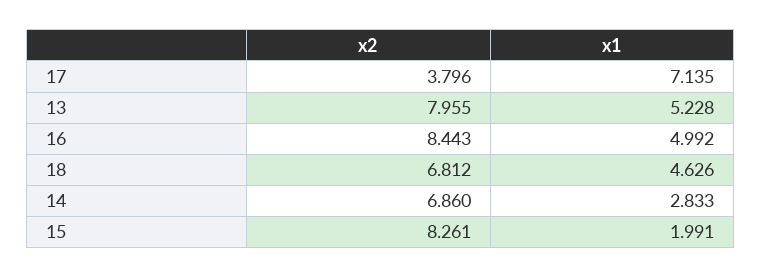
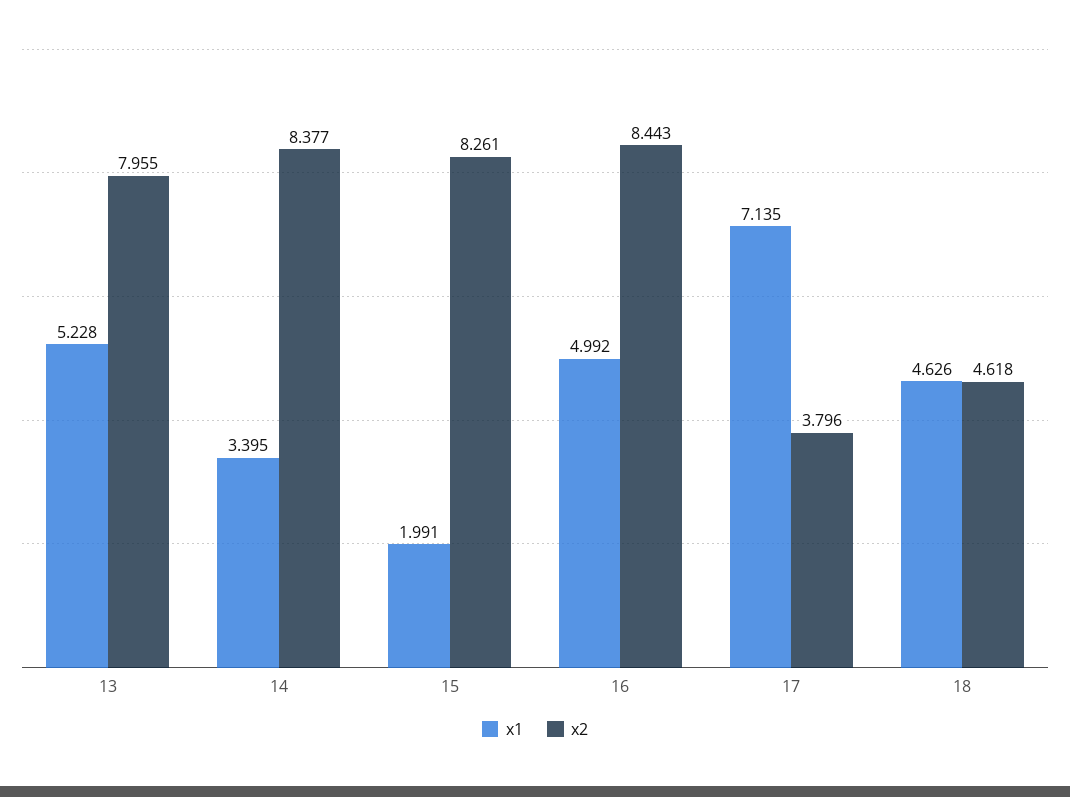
x2, 18: 6.812 -> 4.618
x2, 14: 6.86 -> 8.377
x1, 14: 2.833 -> 3.395

